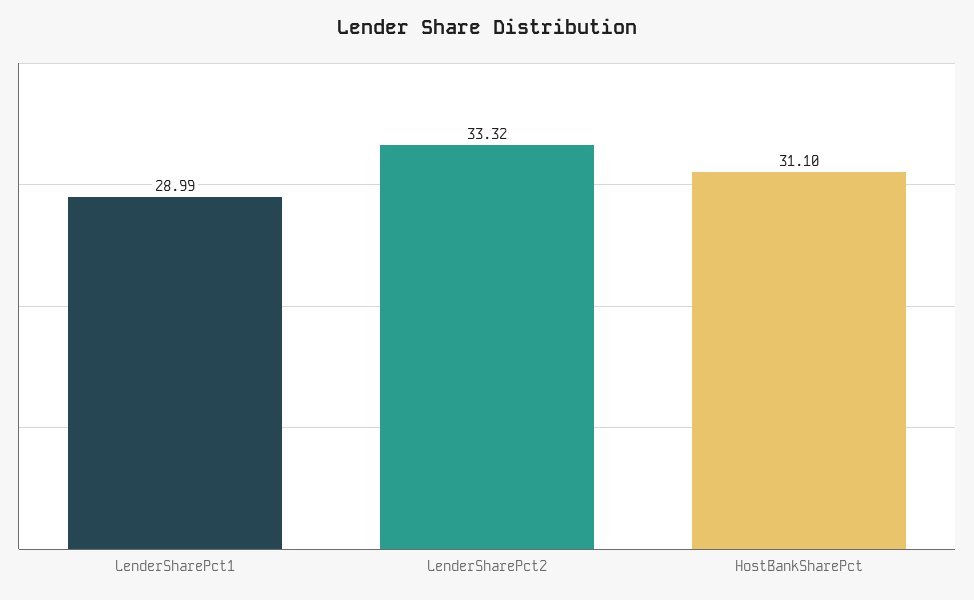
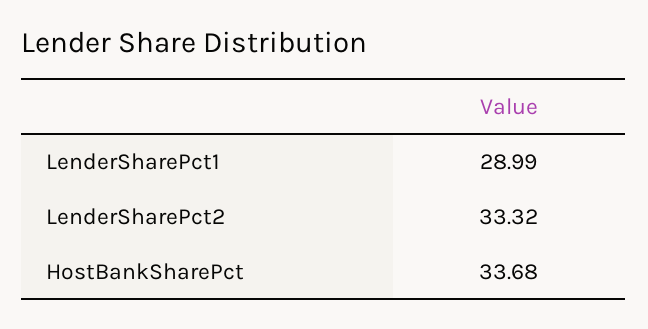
HostBankSharePct: 31.1 -> 33.68

